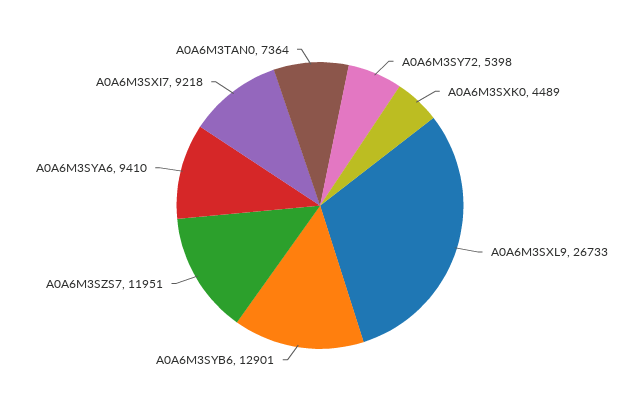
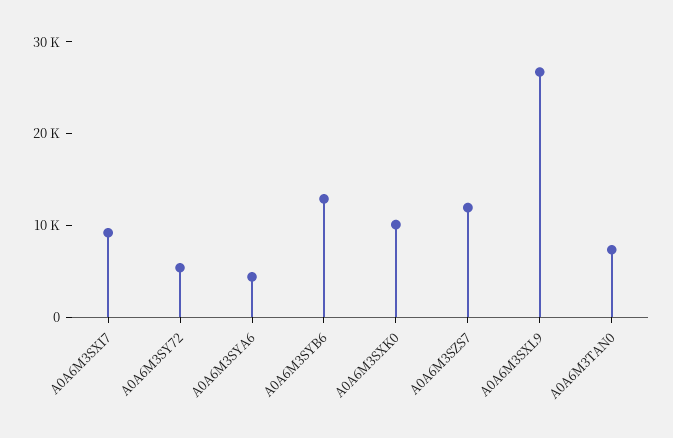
A0A6M3SXK0: 4489 -> 10000
A0A6M3SYA6: 9410 -> 4000

